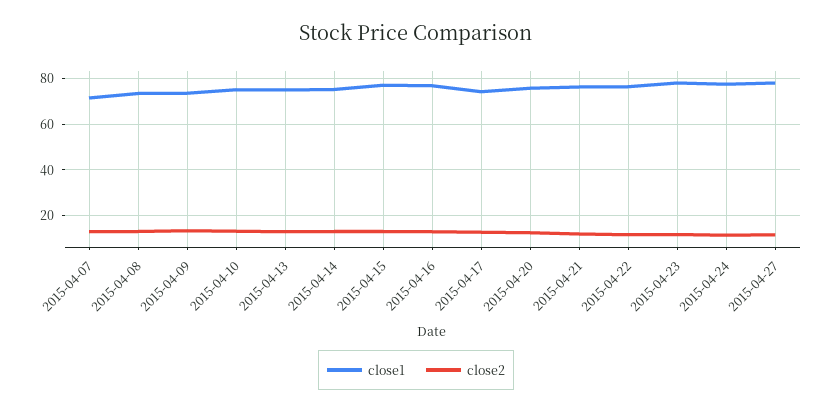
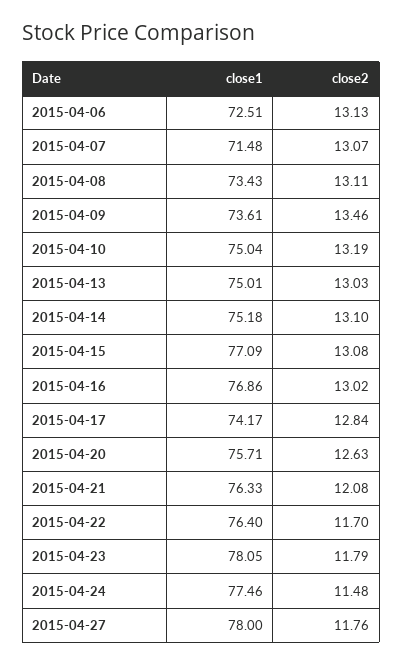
close1, 2015-04-06: none -> 72.51
close2, 2015-04-06: none -> 13.13

